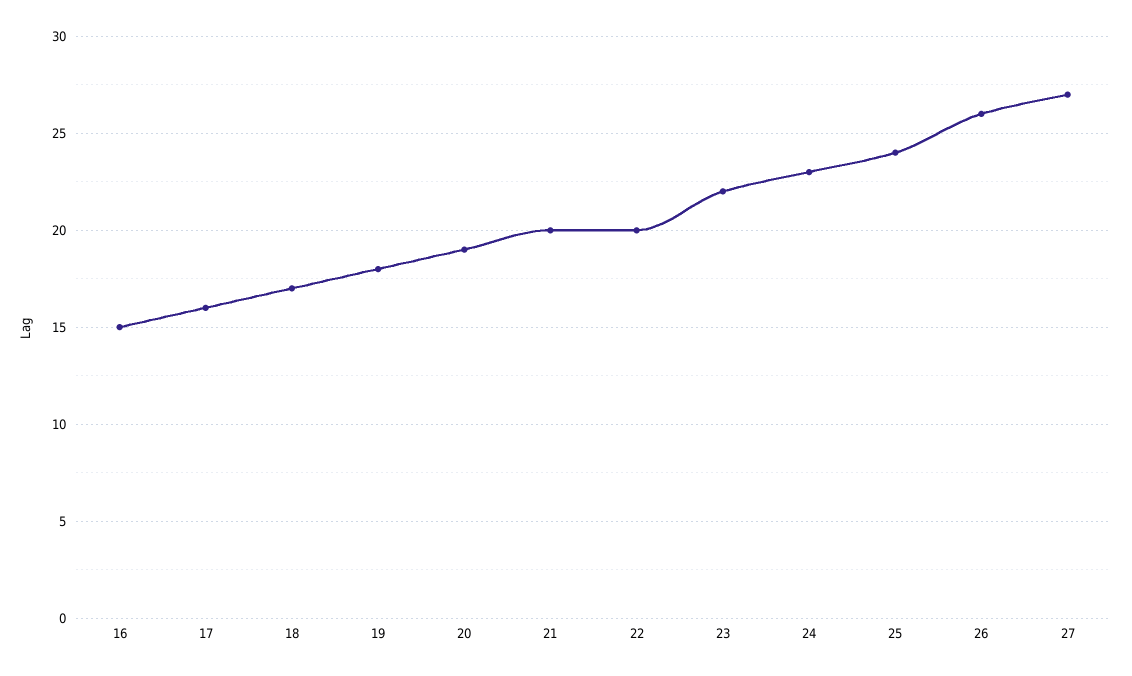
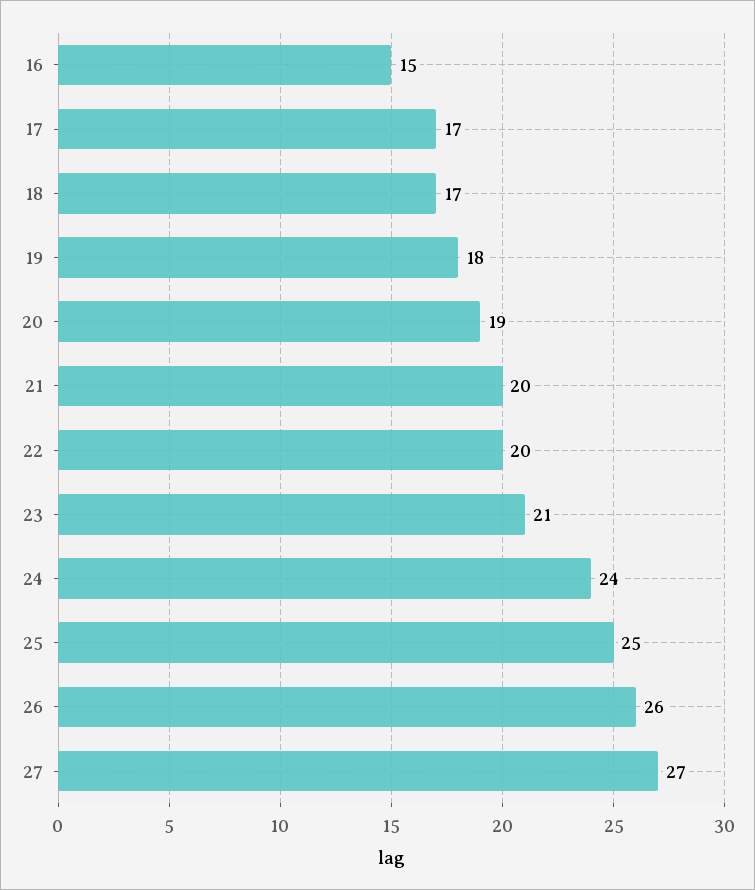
17: 16 -> 17
23: 22 -> 21
24: 23 -> 24
25: 24 -> 25

